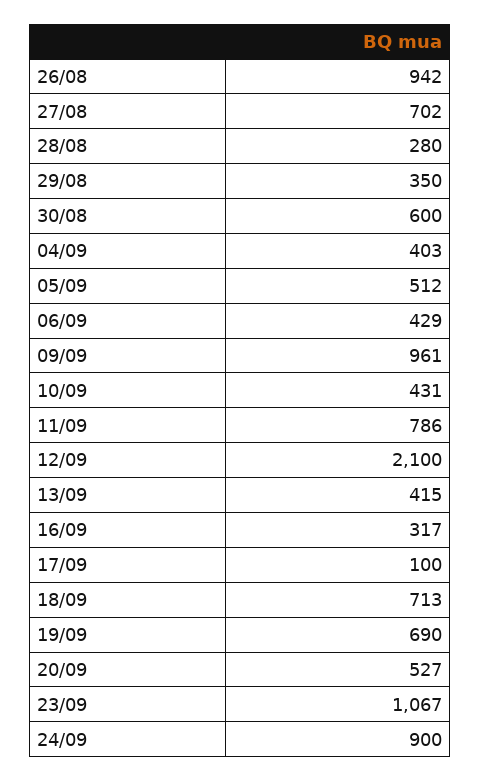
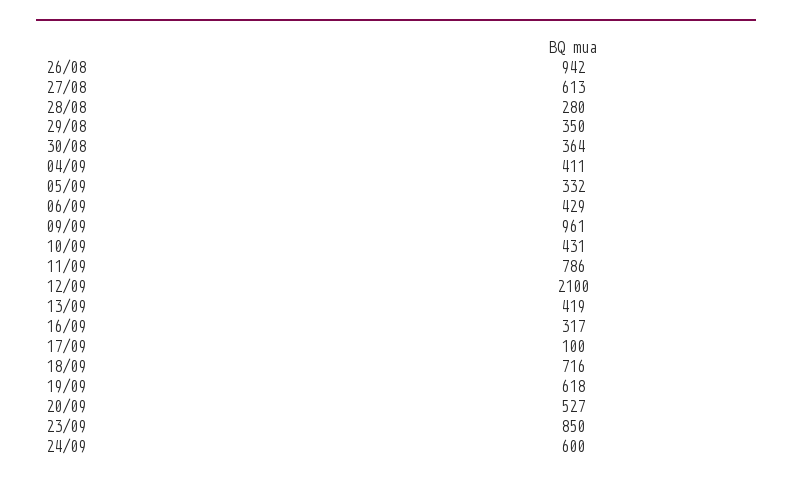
27/08: 702 -> 613
30/08: 600 -> 364
04/09: 403 -> 411
05/09: 512 -> 332
13/09: 415 -> 419
18/09: 713 -> 716
19/09: 690 -> 618
23/09: 1067 -> 850
24/09: 900 -> 600

